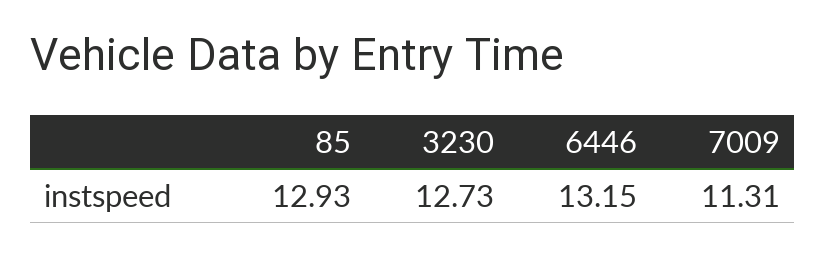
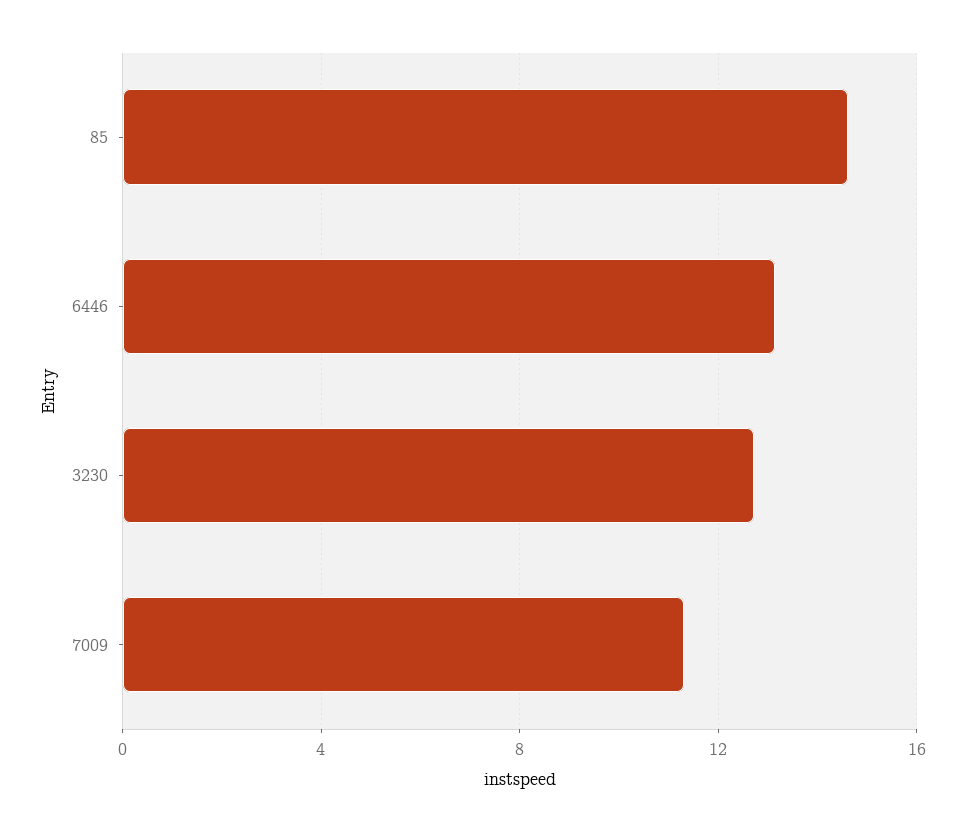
85: 12.93 -> 14.5

